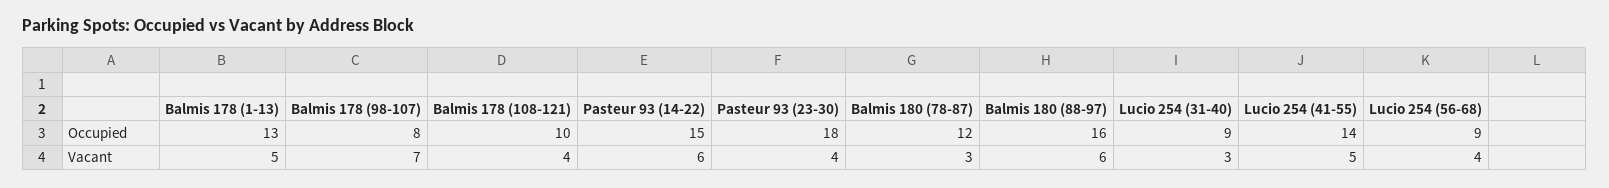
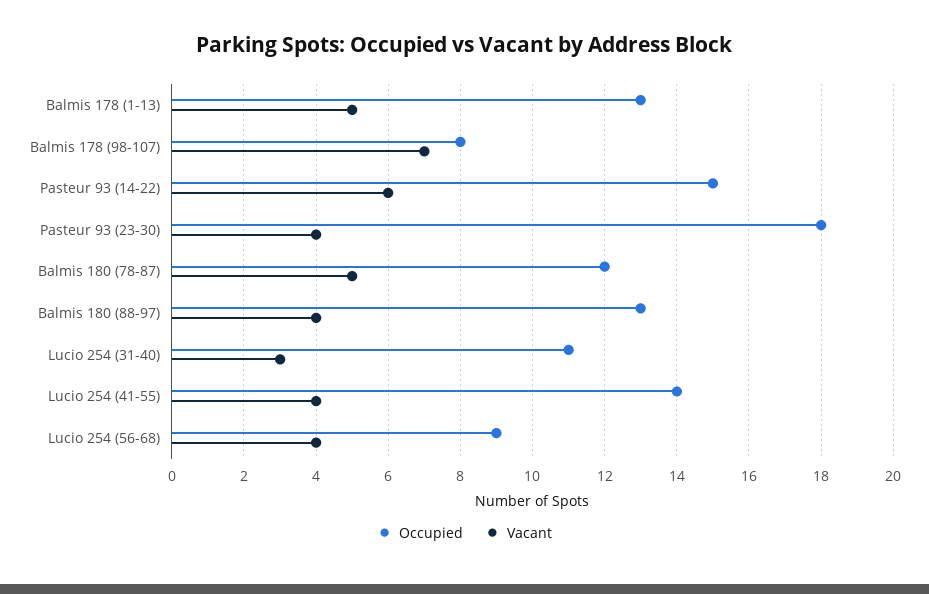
Occupied, Balmis 178 (108-121): 10 -> none
Occupied, Balmis 180 (88-97): 16 -> 13
Occupied, Lucio 254 (31-40): 9 -> 11
Vacant, Balmis 178 (108-121): 4 -> none
Vacant, Balmis 180 (78-87): 3 -> 5
Vacant, Balmis 180 (88-97): 6 -> 4
Vacant, Lucio 254 (41-55): 5 -> 4

